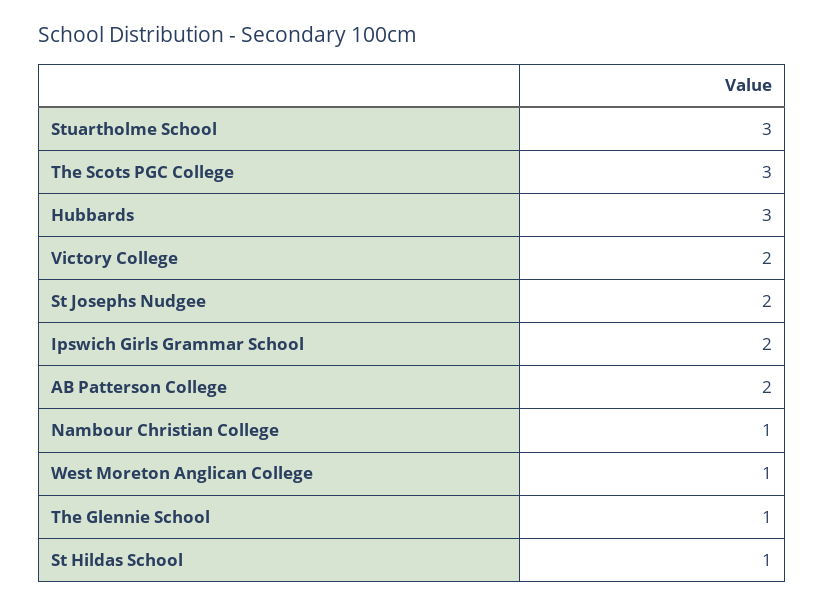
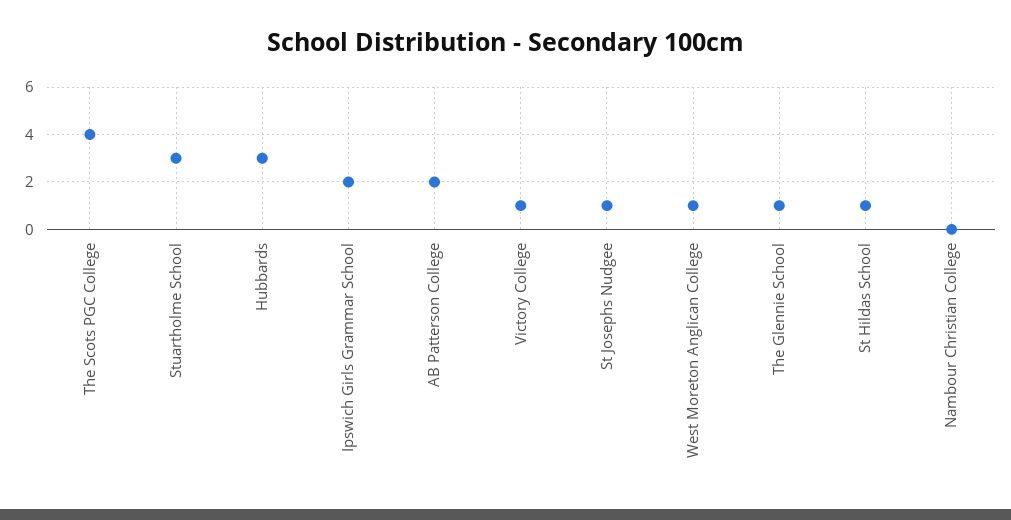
The Scots PGC College: 3 -> 4
Victory College: 2 -> 1
St Josephs Nudgee: 2 -> 1
Nambour Christian College: 1 -> 0

